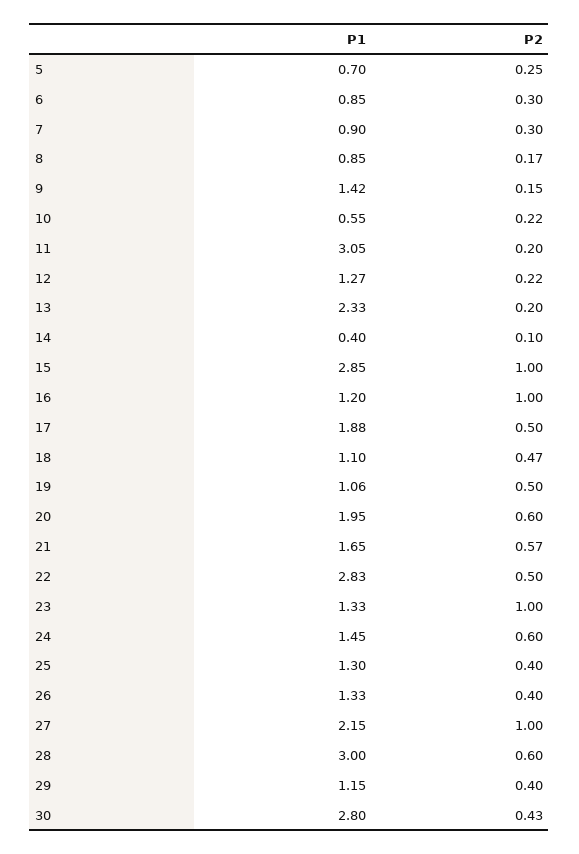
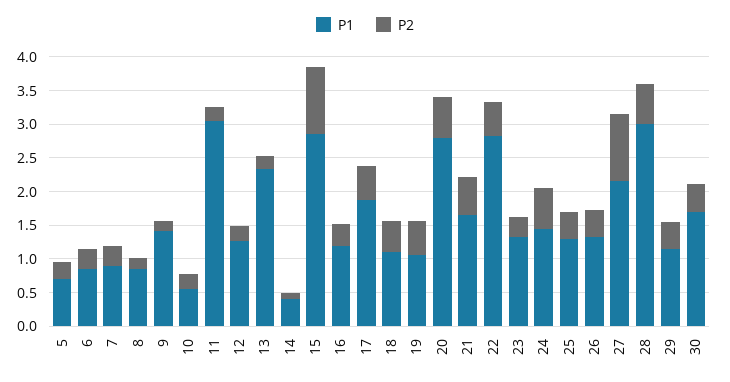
P2, 16: 1 -> 0.25
P1, 20: 1.95 -> 2.75
P2, 23: 1 -> 0.25
P1, 30: 2.8 -> 1.75

